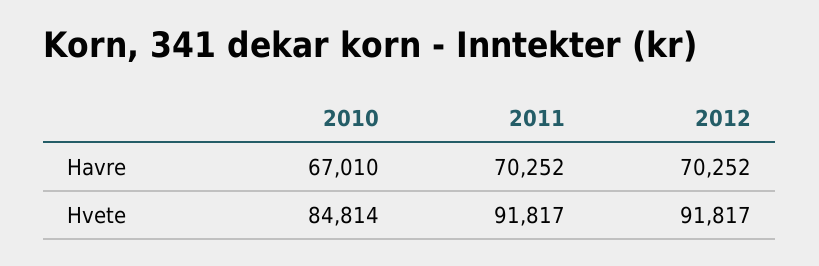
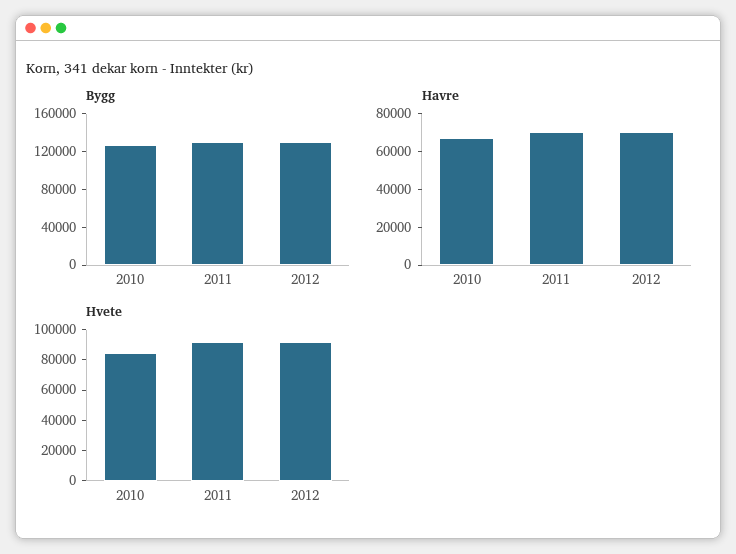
Bygg, 2010: none -> 130000
Bygg, 2011: none -> 130000
Bygg, 2012: none -> 130000

